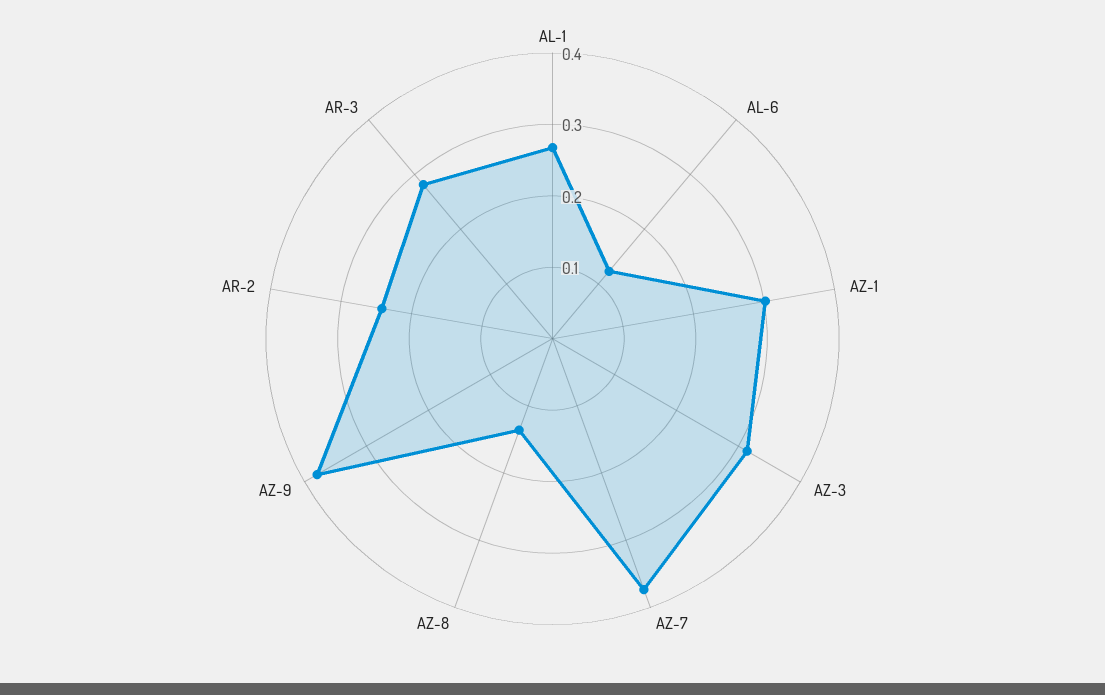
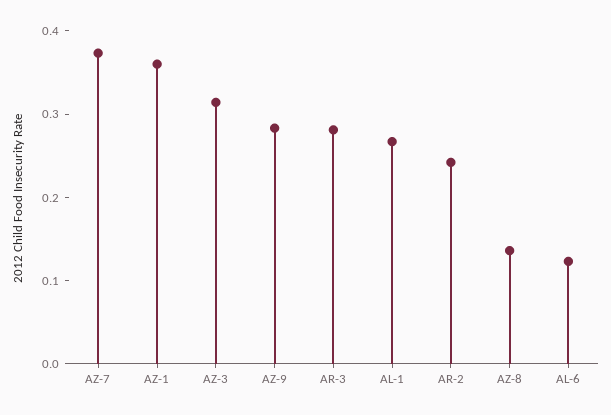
AZ-1: 0.3 -> 0.36
AZ-9: 0.38 -> 0.28

